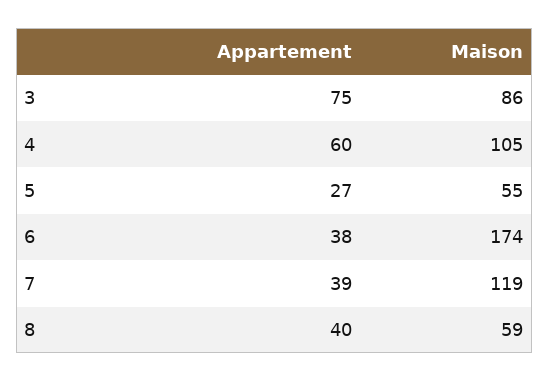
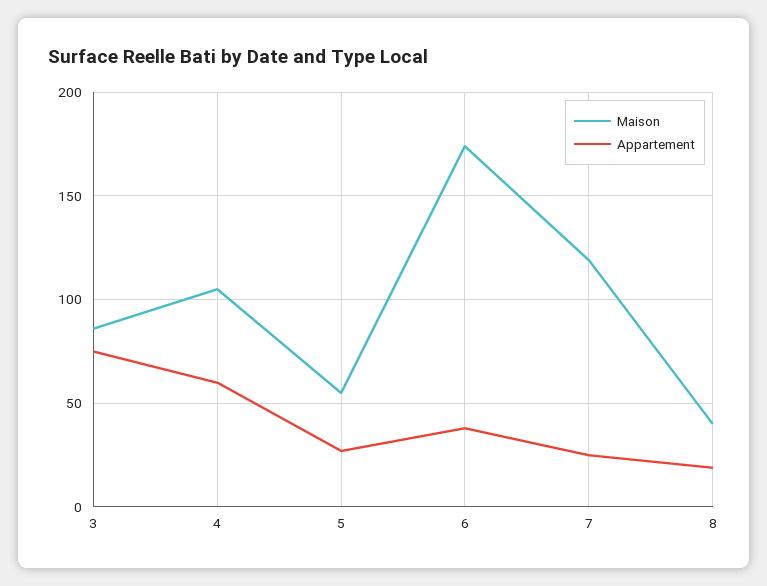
Appartement, 7: 39 -> 25
Appartement, 8: 40 -> 20
Maison, 8: 59 -> 40

